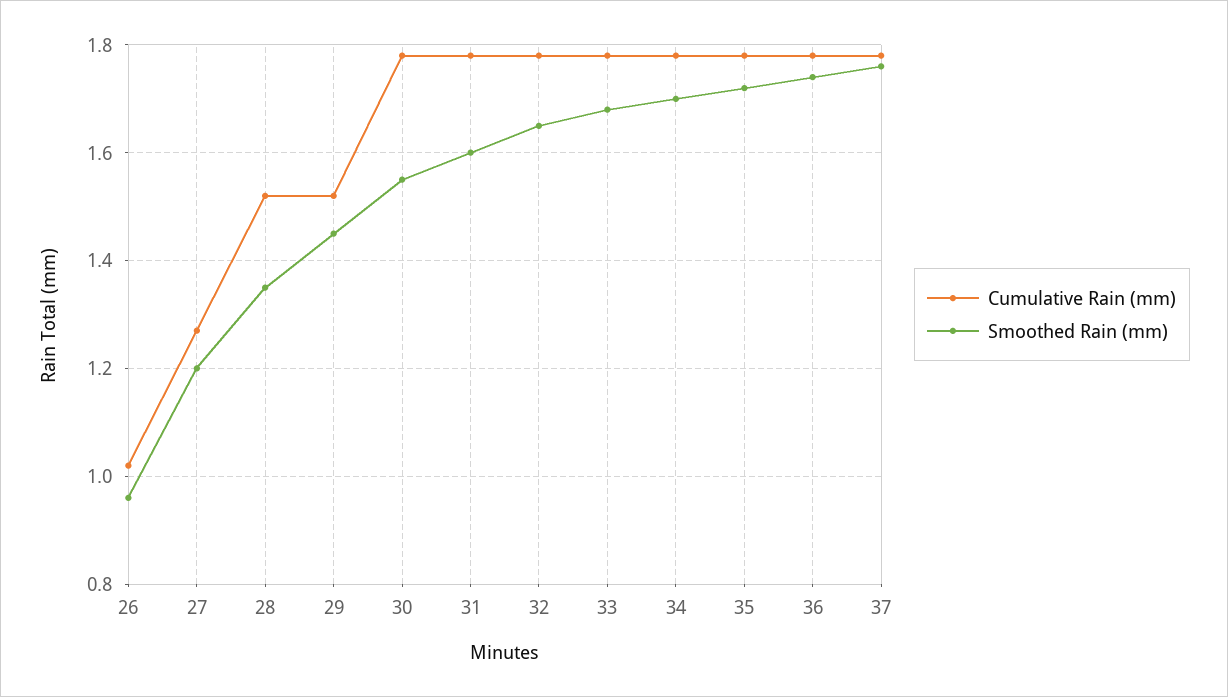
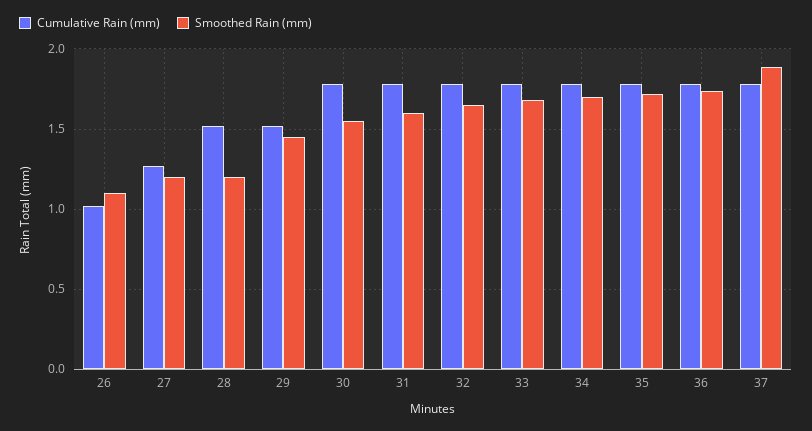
Smoothed Rain (mm), 26: 0.95 -> 1.1
Smoothed Rain (mm), 28: 1.35 -> 1.2
Smoothed Rain (mm), 37: 1.75 -> 1.9

